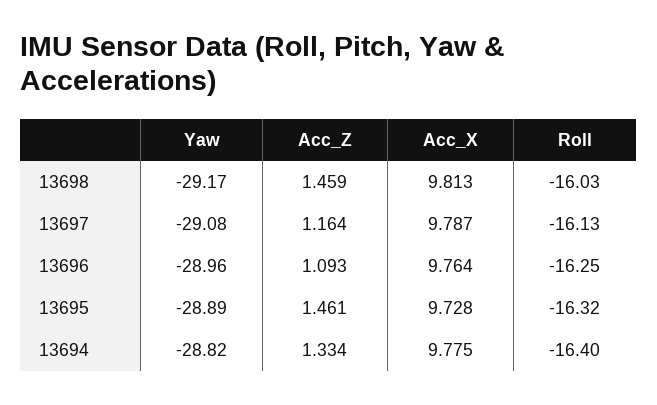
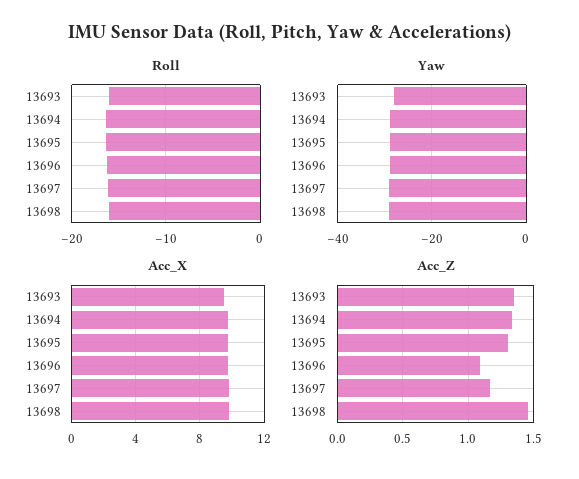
Acc_Z, 13695: 1.461 -> 1.3
Roll, 13693: none -> -16
Yaw, 13693: none -> -28
Acc_X, 13693: none -> 9.5
Acc_Z, 13693: none -> 1.35

